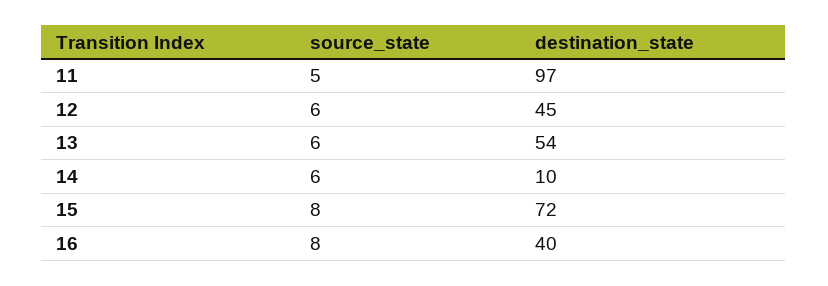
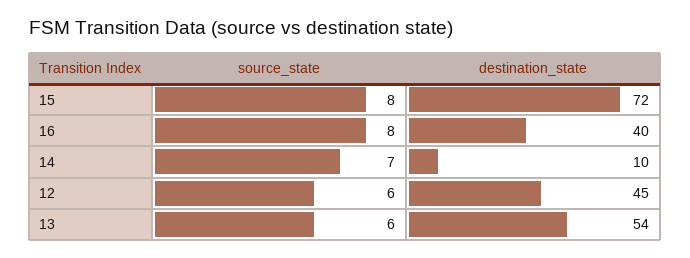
source_state, 11: 5 -> none
destination_state, 11: 97 -> none
source_state, 14: 6 -> 7

